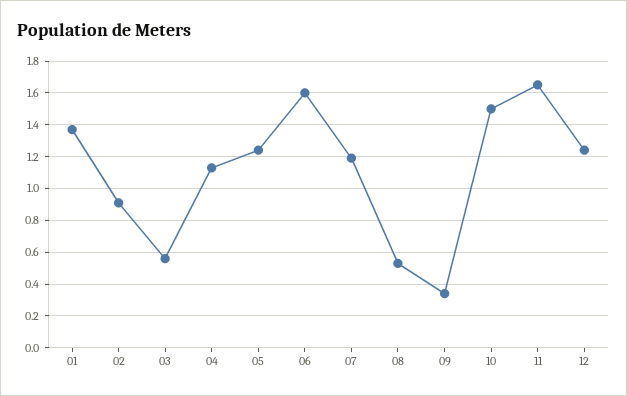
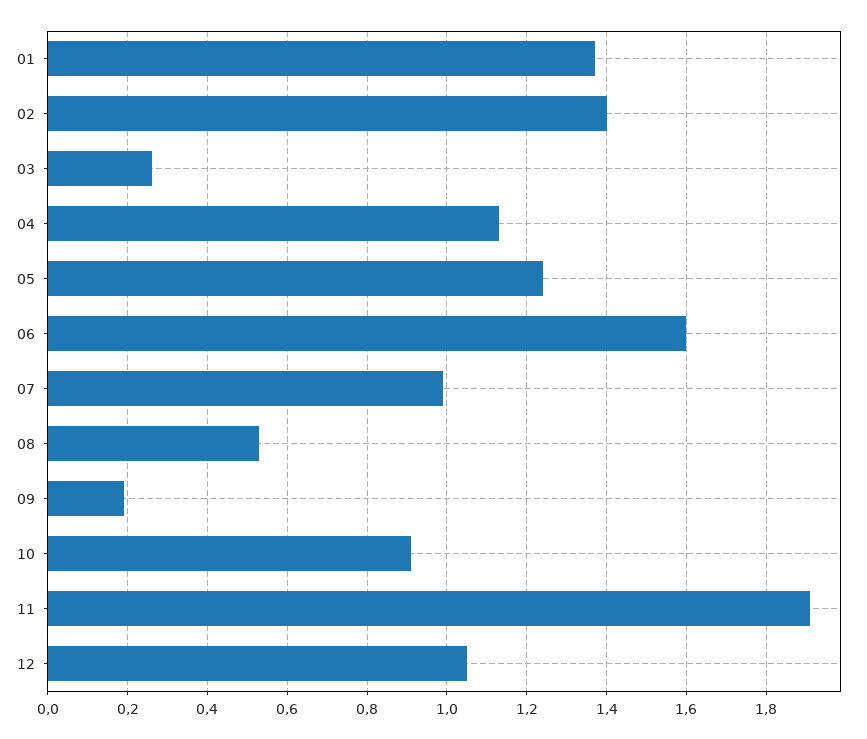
02: 0.9 -> 1.4
03: 0.55 -> 0.25
07: 1.2 -> 1
09: 0.35 -> 0.2
10: 1.5 -> 0.9
11: 1.65 -> 1.9
12: 1.25 -> 1.05

